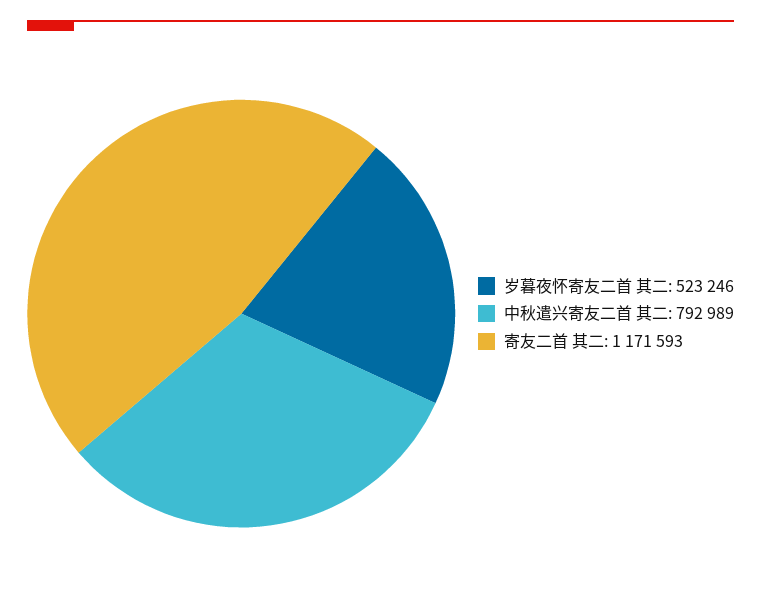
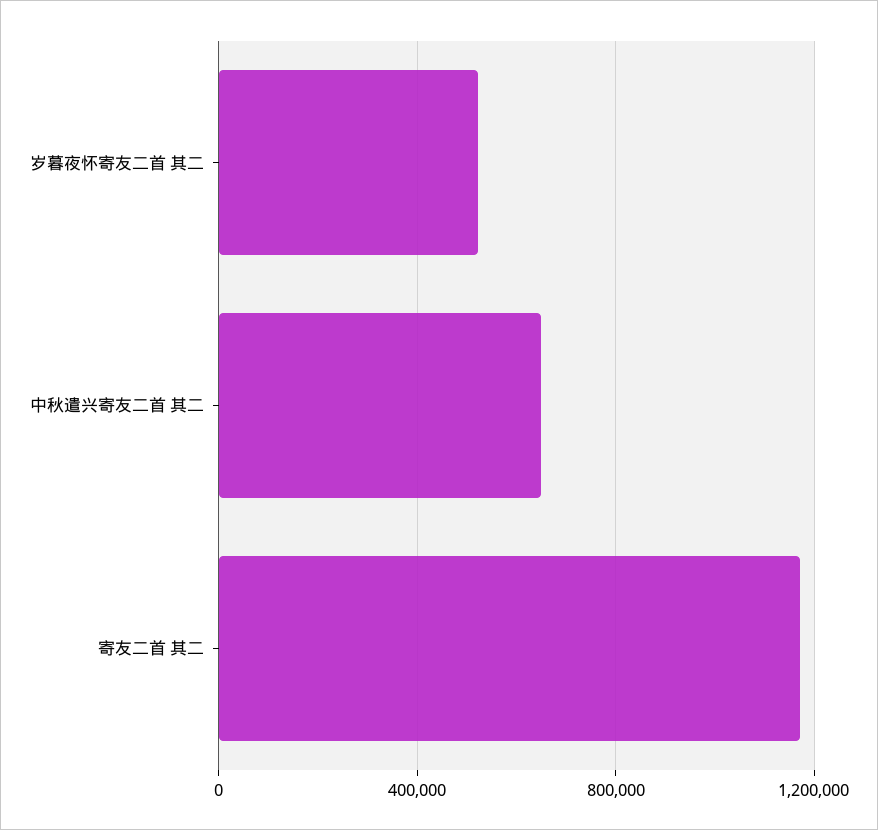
中秋遣兴寄友二首 其二: 792989 -> 650000

